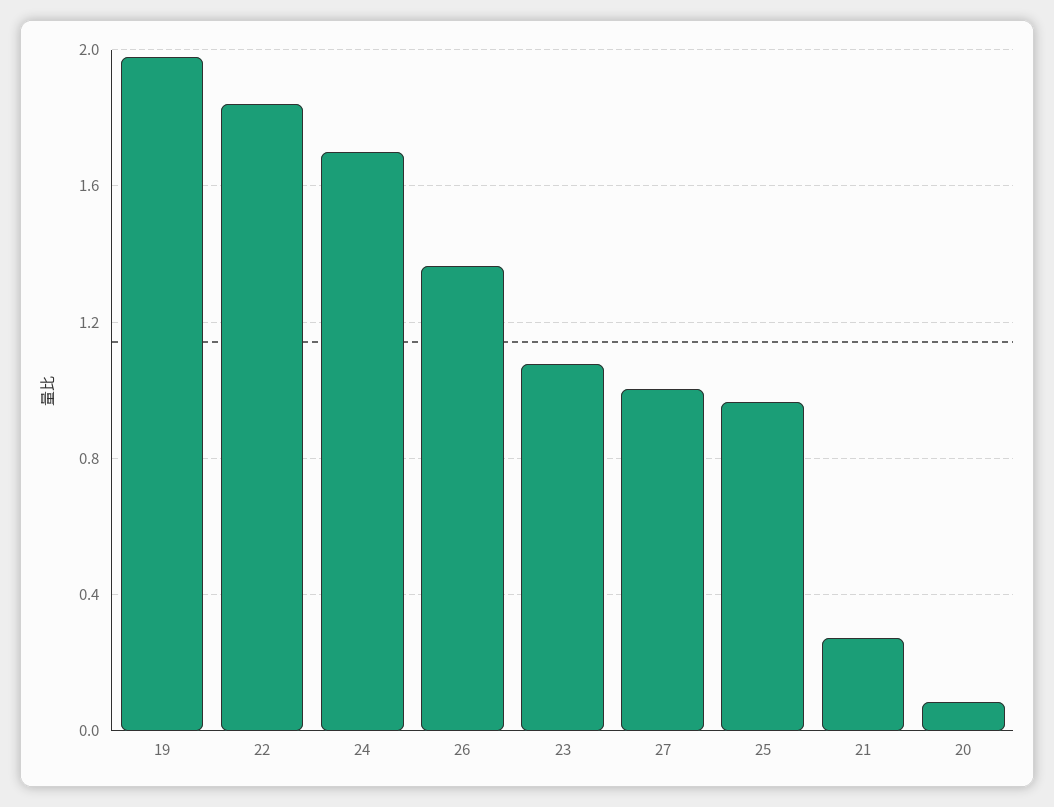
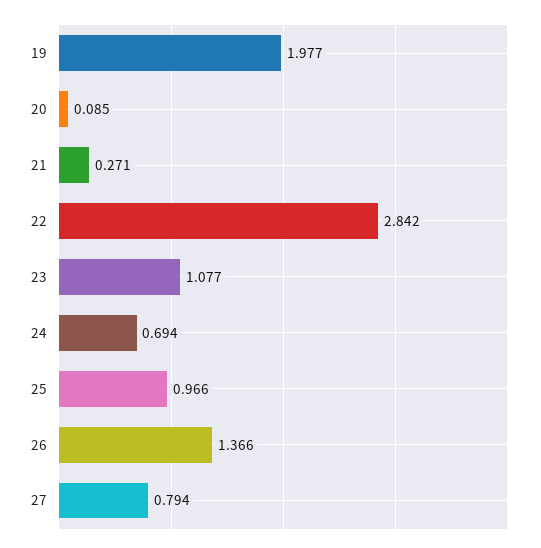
22: 1.85 -> 2.842
24: 1.7 -> 0.694
27: 1 -> 0.794

